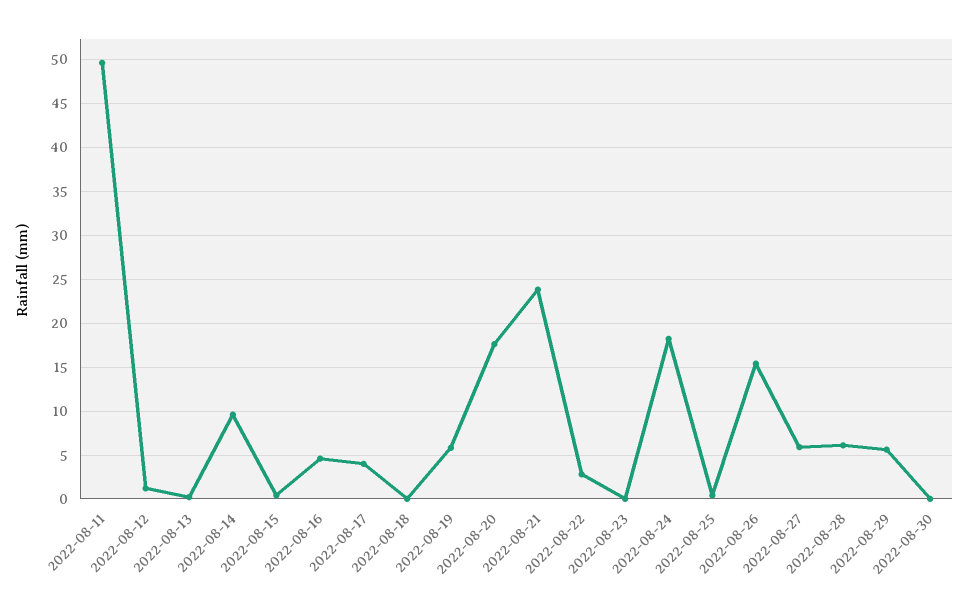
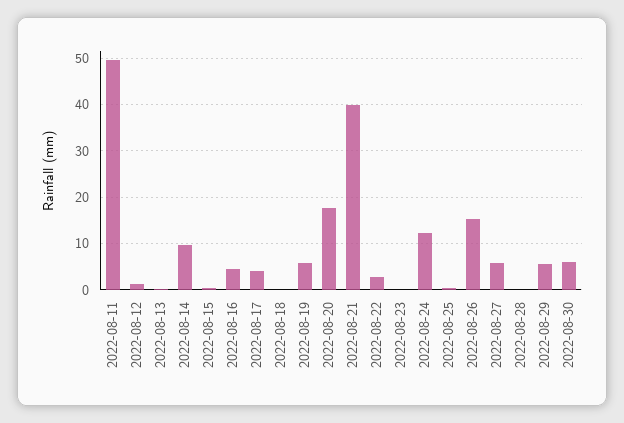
2022-08-21: 24 -> 40
2022-08-24: 18 -> 12
2022-08-28: 6 -> 0
2022-08-30: 0 -> 6

